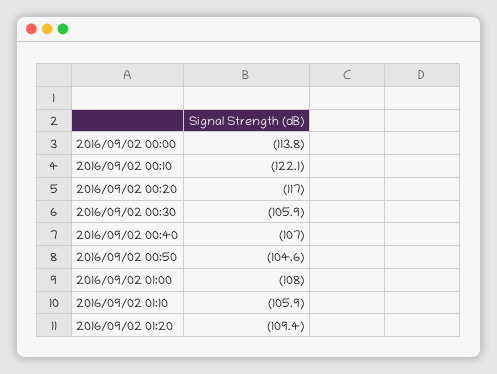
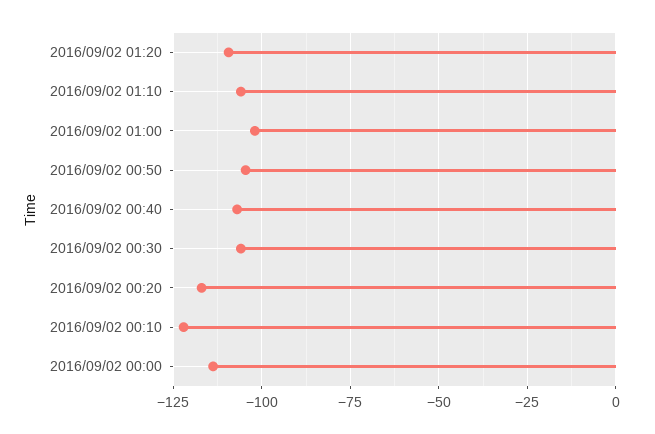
2016/09/02 01:00: -108 -> -102.5

